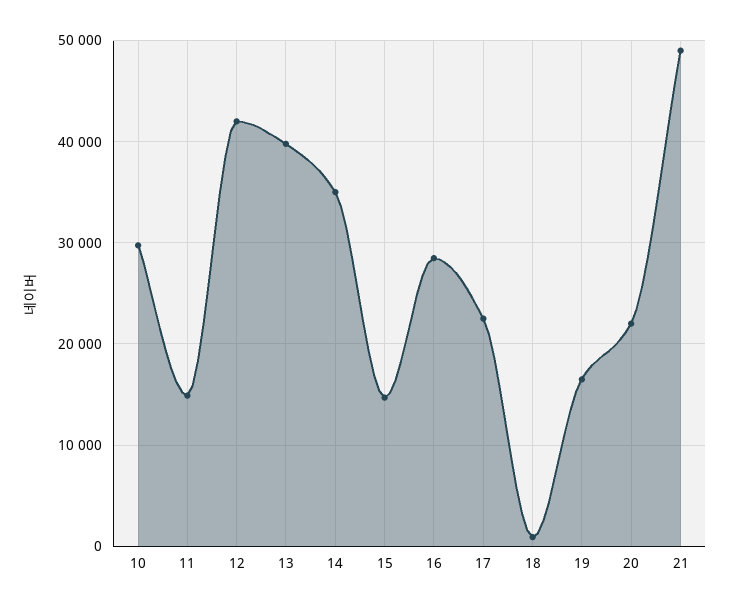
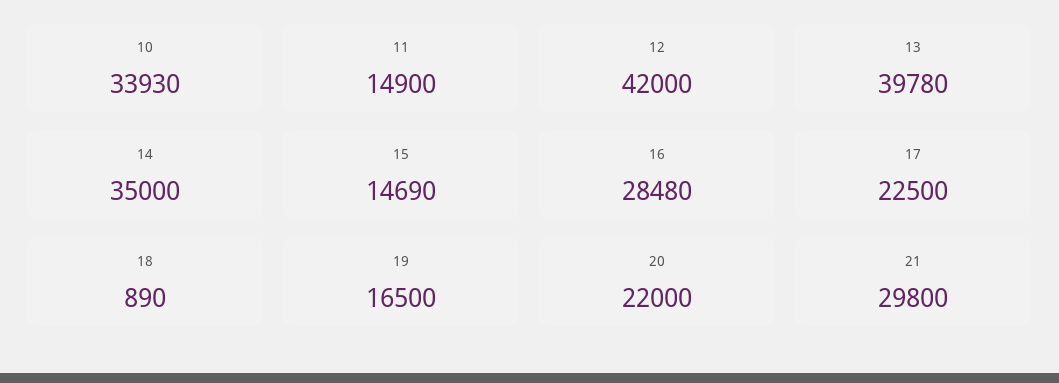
10: 30000 -> 33930
21: 49000 -> 29800

